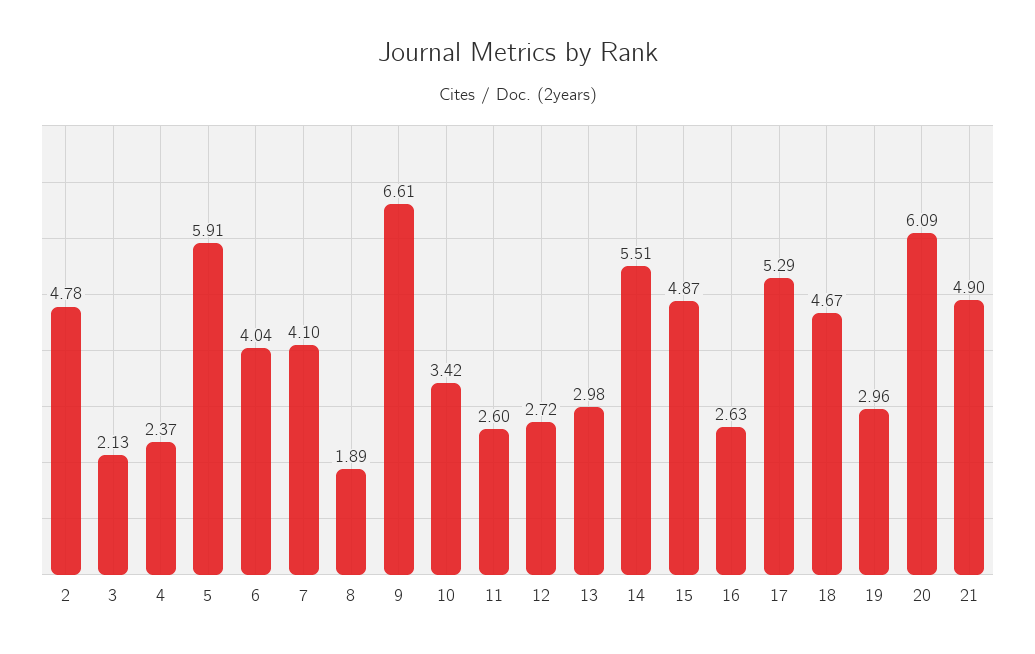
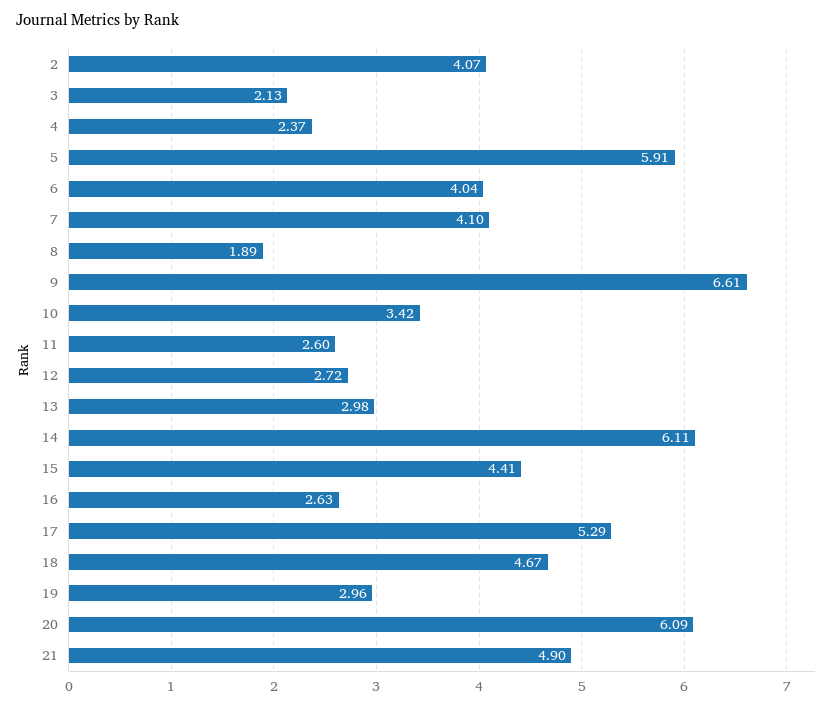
2: 4.78 -> 4.07
14: 5.51 -> 6.11
15: 4.87 -> 4.41

